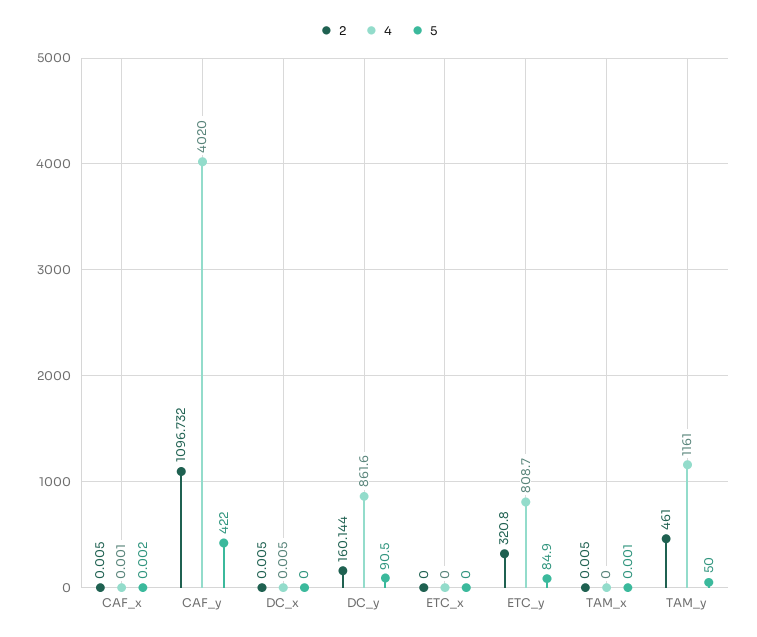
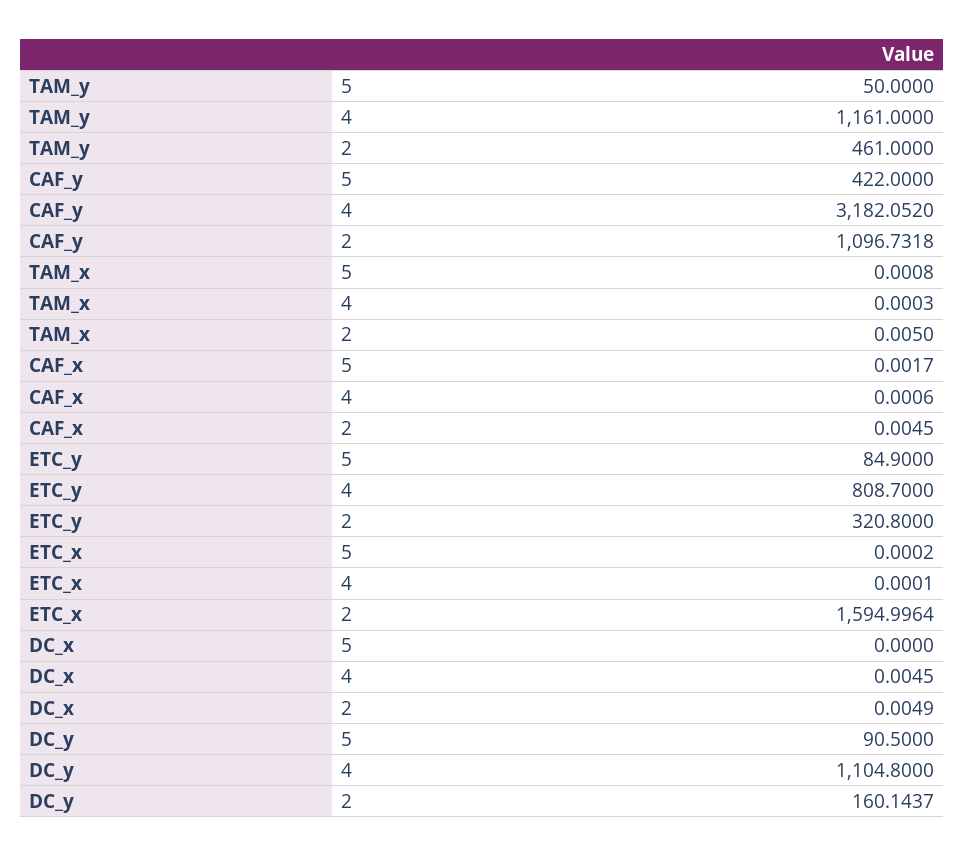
4, CAF_y: 4020 -> 3182.052
4, DC_y: 861.6 -> 1104.8
2, ETC_x: 0 -> 1594.9964

